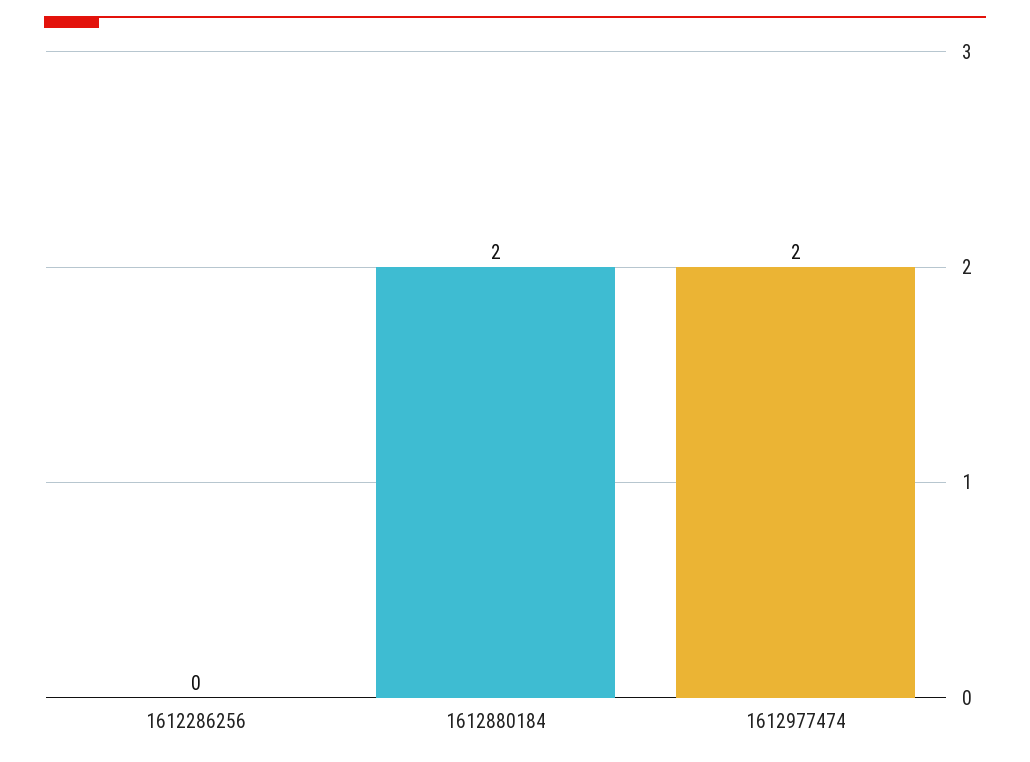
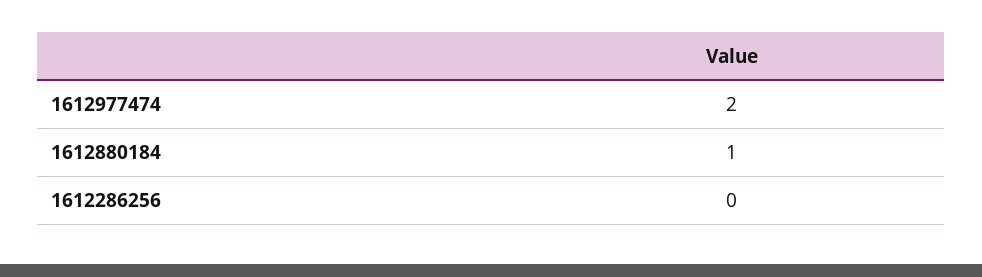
1612880184: 2 -> 1

